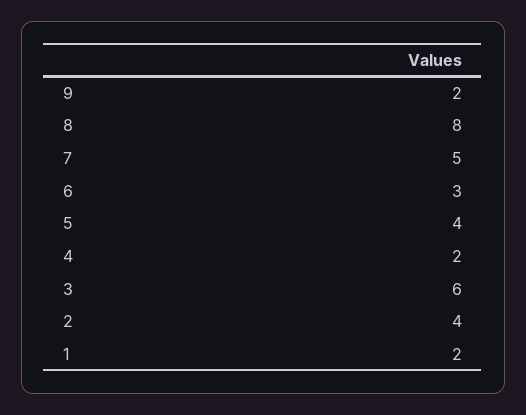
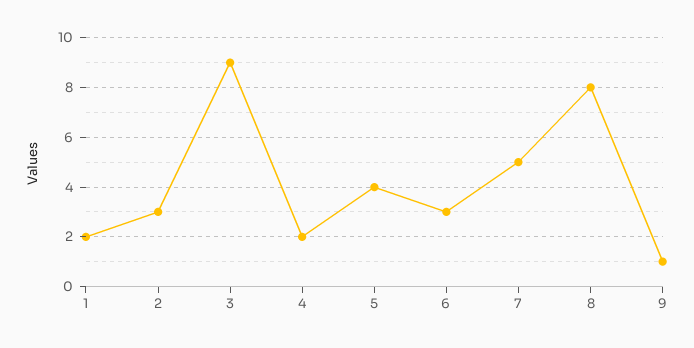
9: 2 -> 1
3: 6 -> 9
2: 4 -> 3

